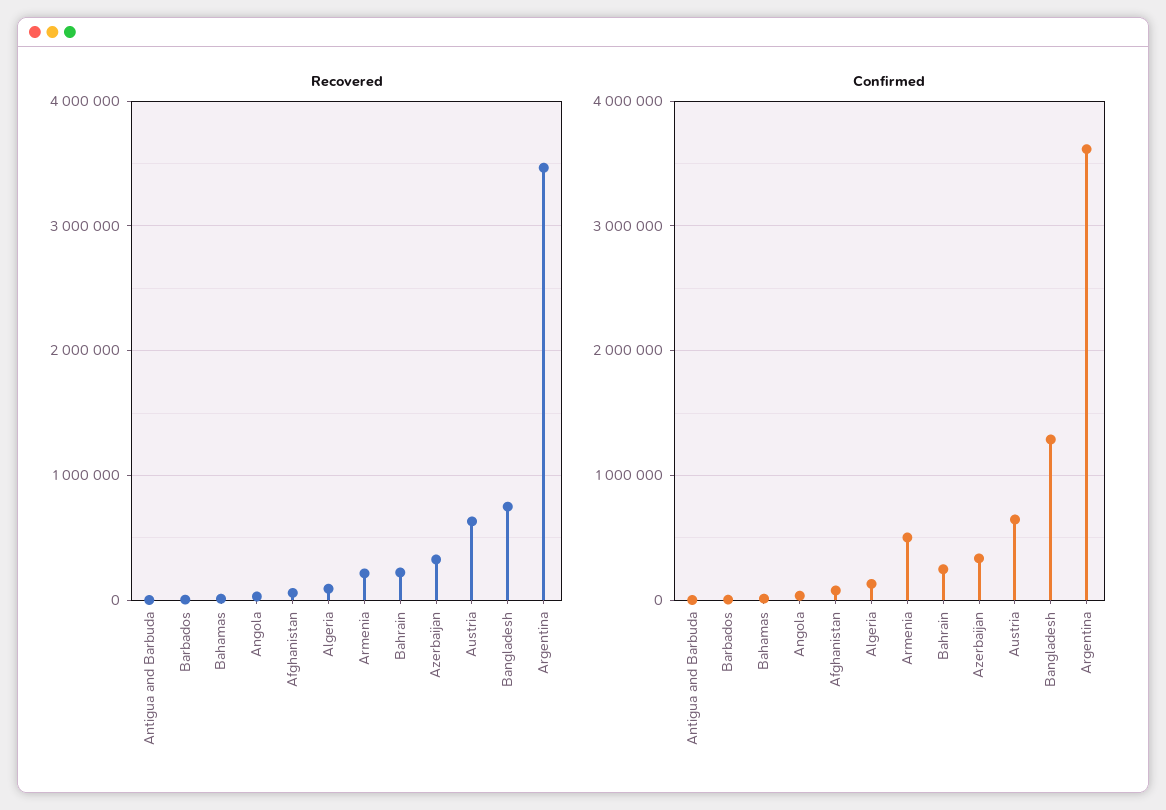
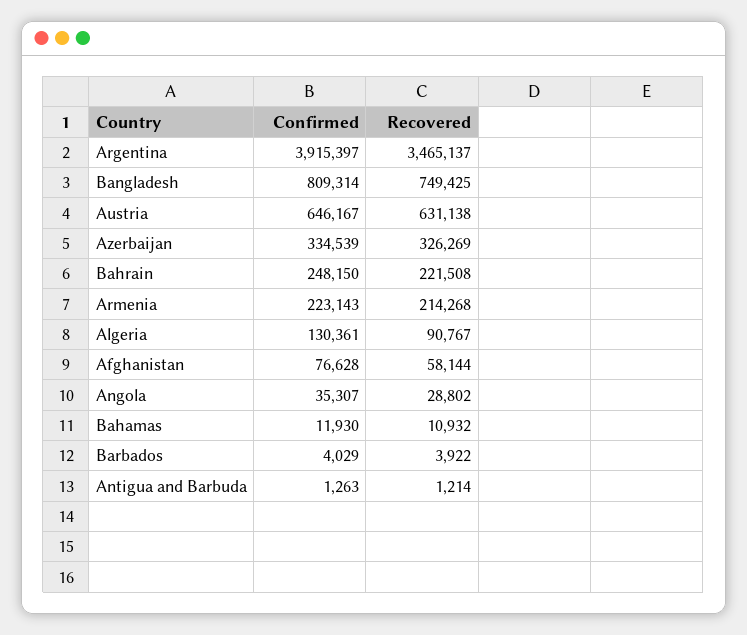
Confirmed, Armenia: 500000 -> 223143
Confirmed, Bangladesh: 1300000 -> 809314
Confirmed, Argentina: 3600000 -> 3915397

